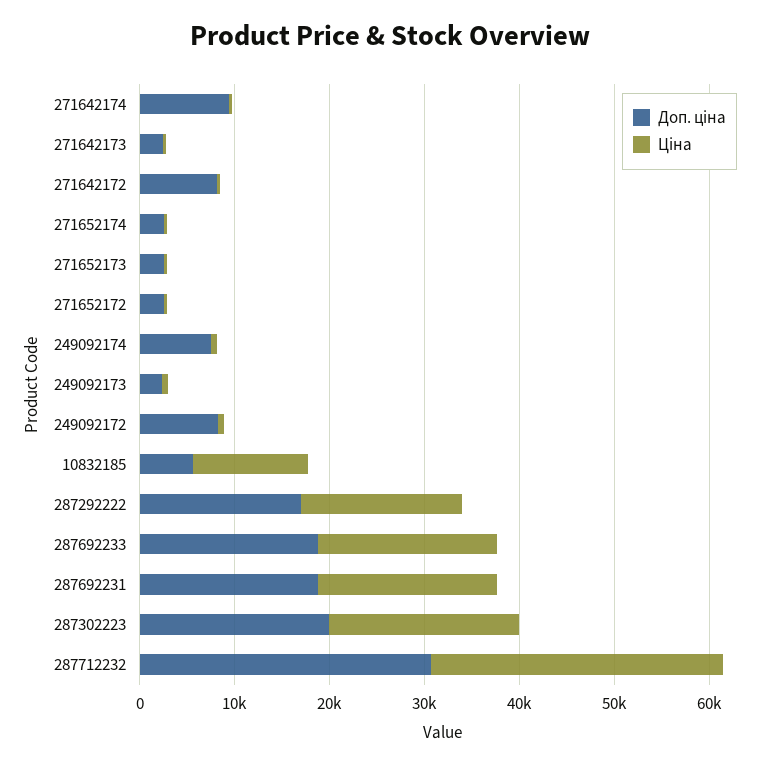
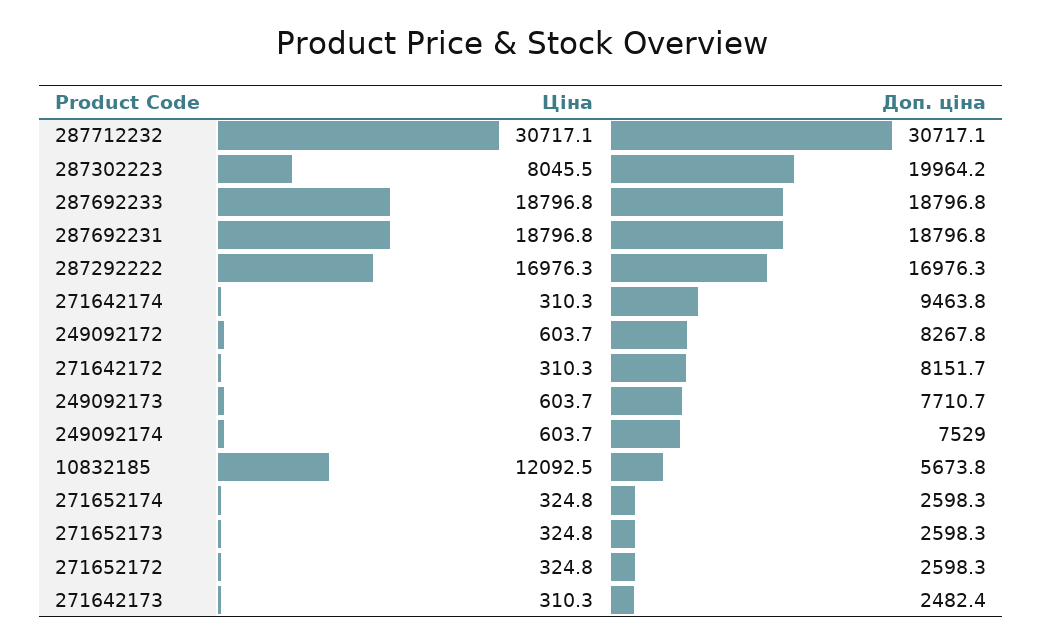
Доп. ціна, 249092173: 2000 -> 7710.7
Ціна, 287302223: 20000 -> 8045.5

